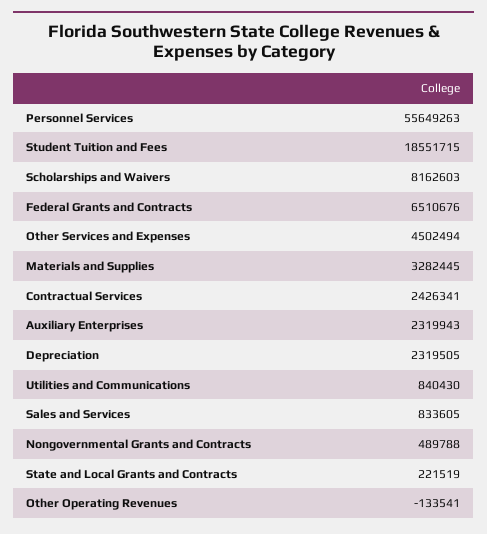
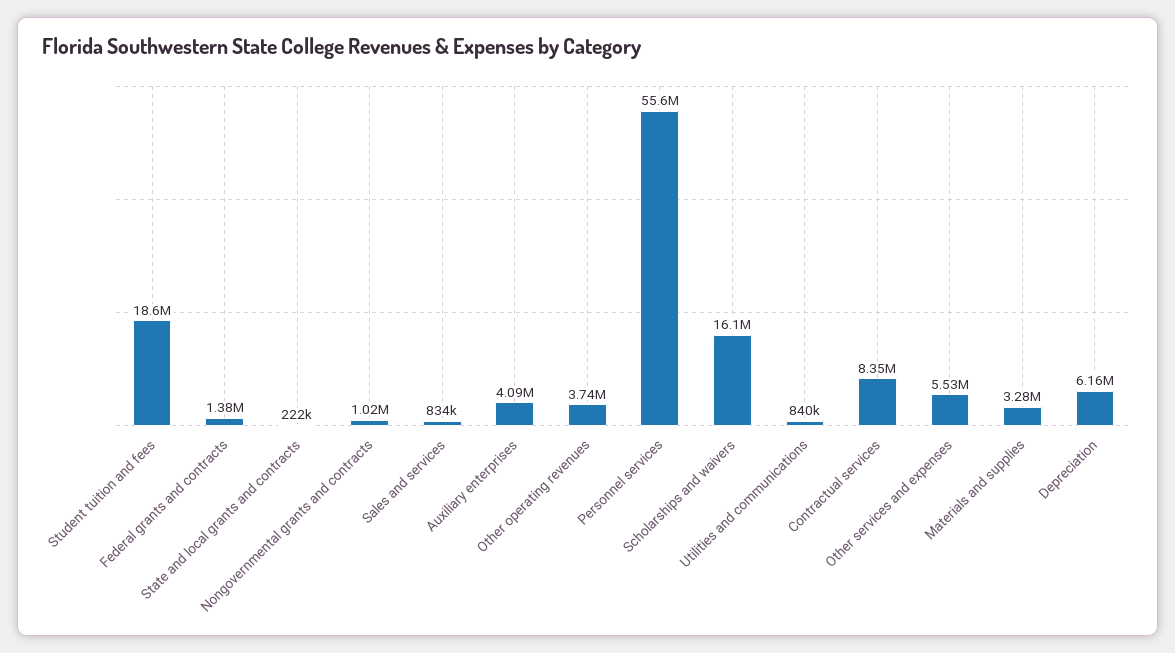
Scholarships and Waivers: 8162603 -> 16100000
Federal Grants and Contracts: 6510676 -> 1380000
Other Services and Expenses: 4502494 -> 5530000
Contractual Services: 2426341 -> 8350000
Auxiliary Enterprises: 2319943 -> 4090000
Depreciation: 2319505 -> 6160000
Nongovernmental Grants and Contracts: 489788 -> 1020000
Other Operating Revenues: -133541 -> 3740000

